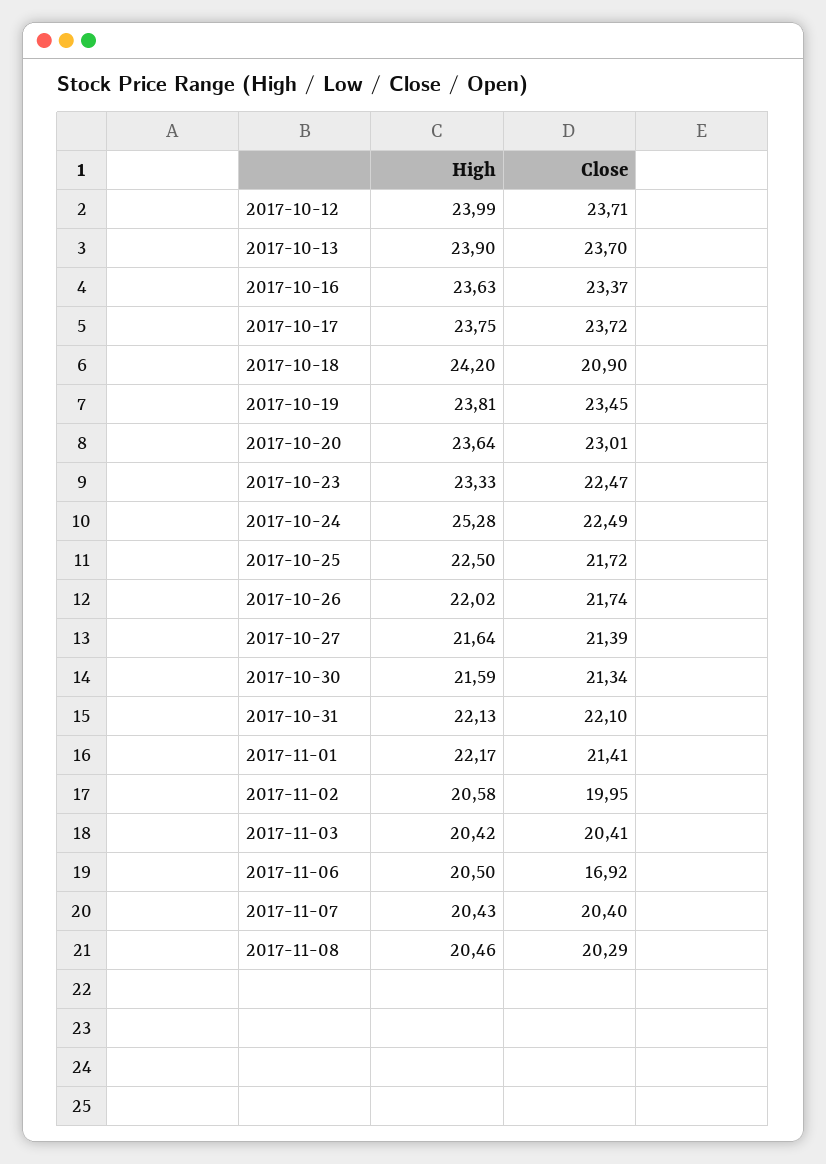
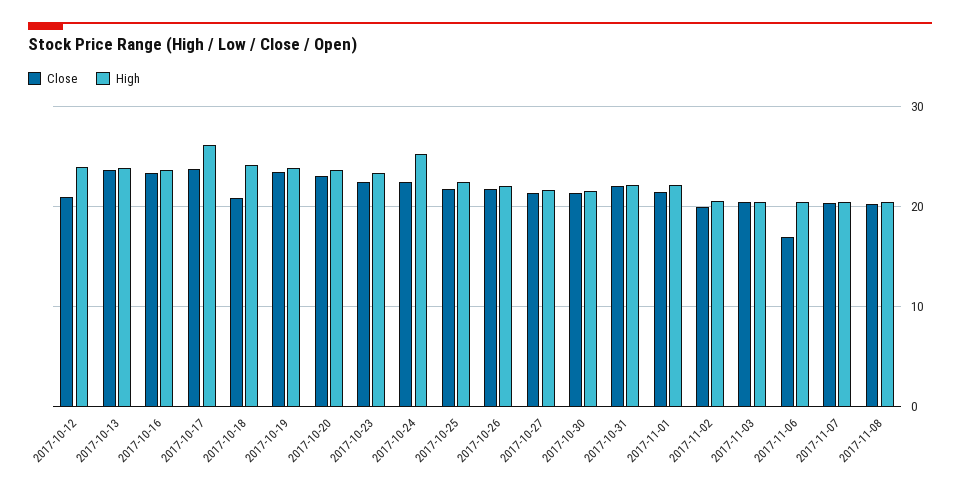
Close, 2017-10-12: 23.71 -> 21
High, 2017-10-17: 23.75 -> 26

